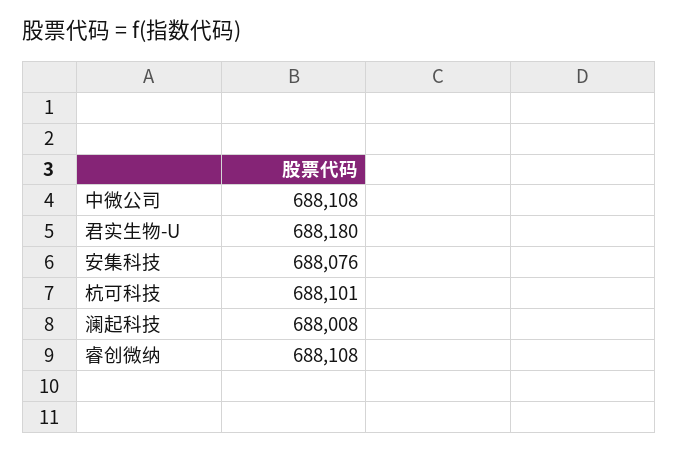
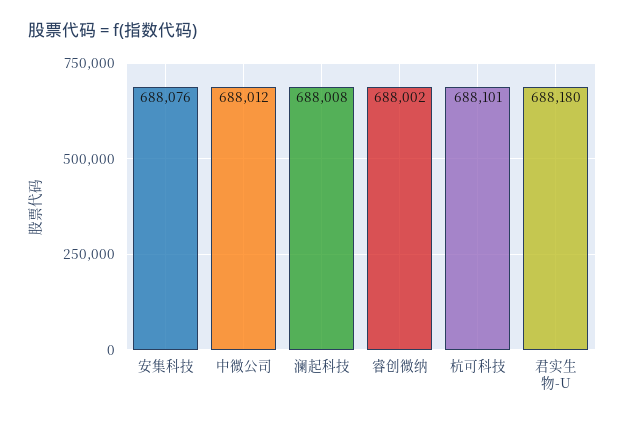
中微公司: 688108 -> 688012
睿创微纳: 688108 -> 688002

